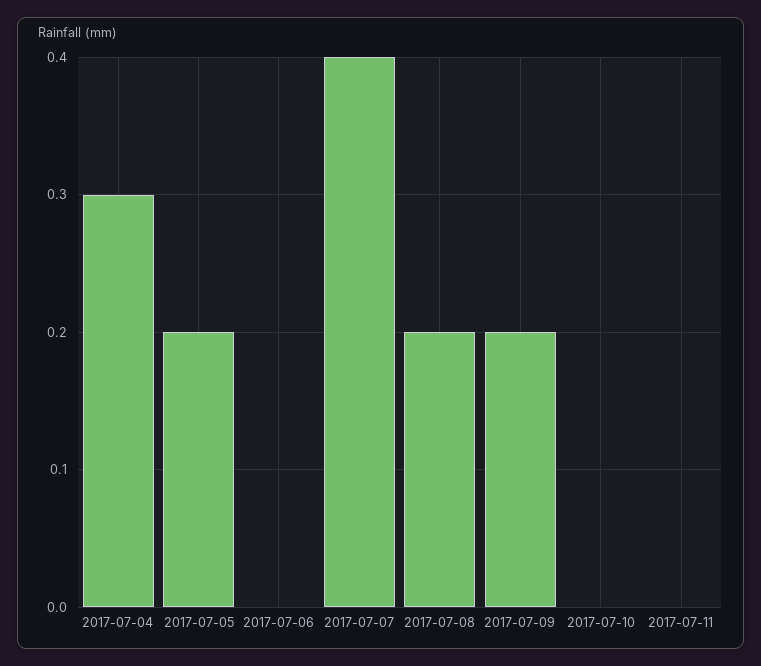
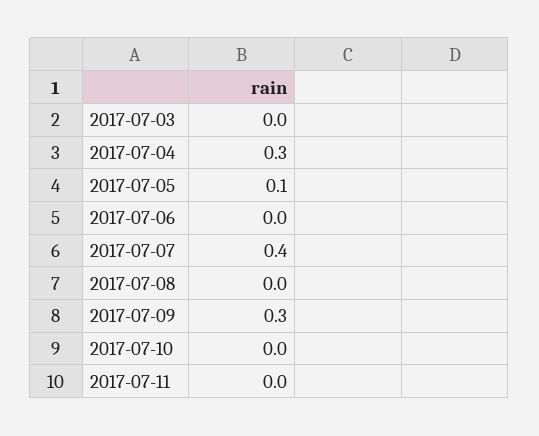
2017-07-05: 0.2 -> 0.1
2017-07-08: 0.2 -> 0
2017-07-09: 0.2 -> 0.3
2017-07-03: none -> 0

